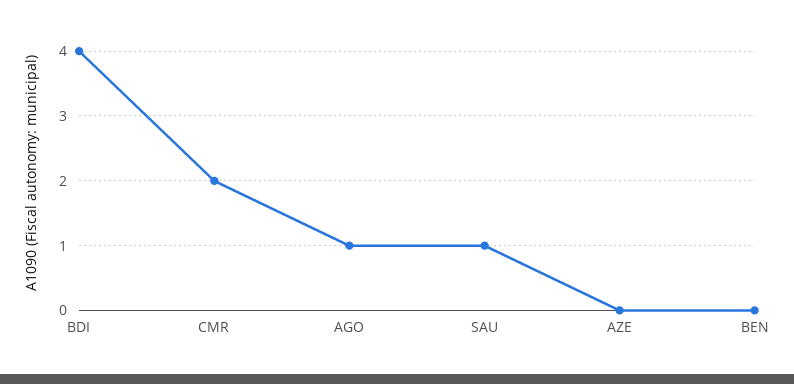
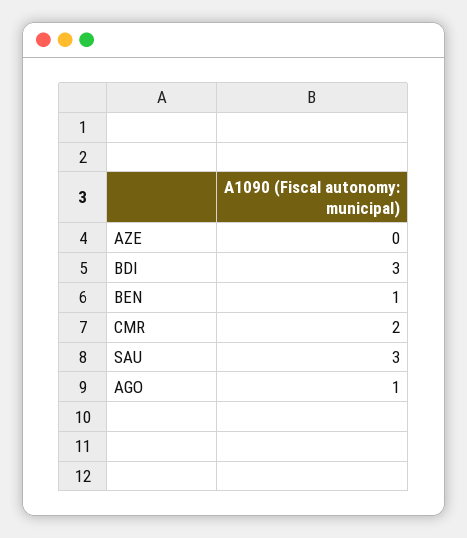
BDI: 4 -> 3
SAU: 1 -> 3
BEN: 0 -> 1

